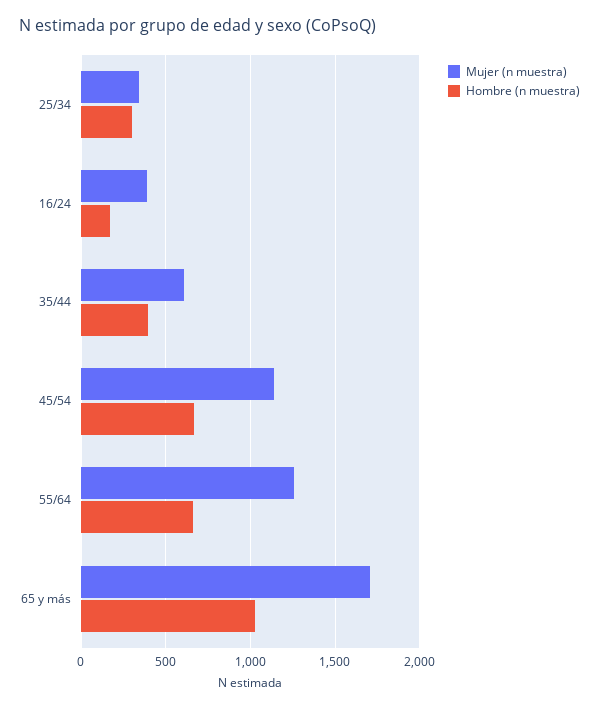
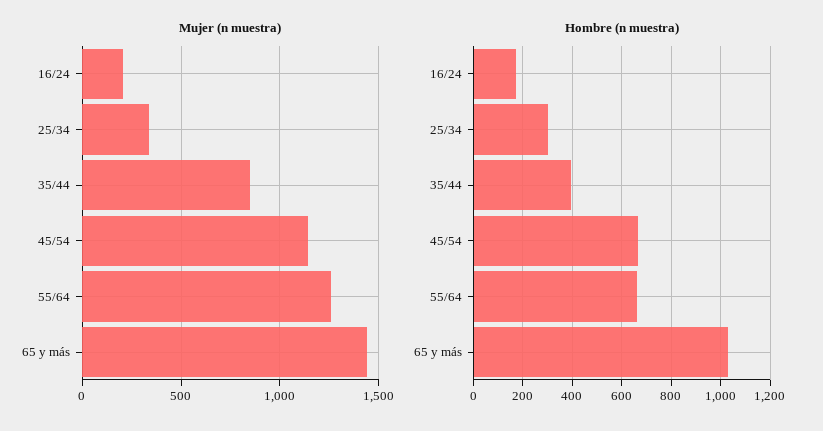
Mujer (n muestra), 16/24: 400 -> 200
Mujer (n muestra), 35/44: 600 -> 850
Mujer (n muestra), 65 y más: 1700 -> 1450

